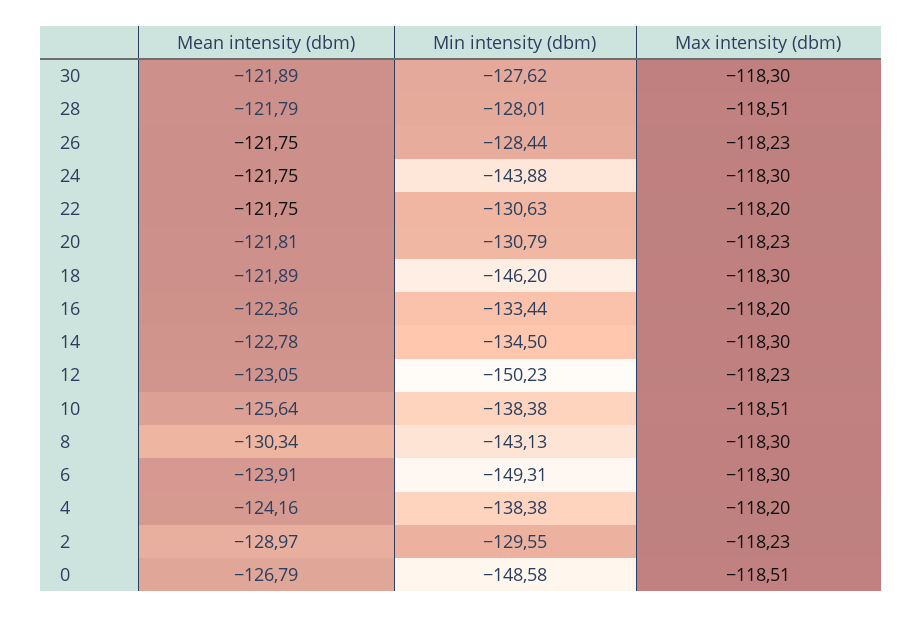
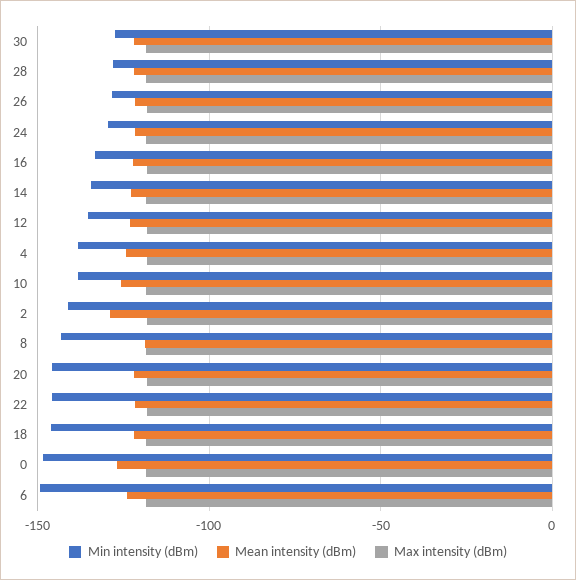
Min intensity (dbm), 24: -143.88 -> -130
Min intensity (dbm), 22: -130.63 -> -145
Min intensity (dbm), 20: -130.79 -> -145
Min intensity (dbm), 12: -150.23 -> -135
Mean intensity (dbm), 8: -130.34 -> -120
Min intensity (dbm), 2: -129.55 -> -140

